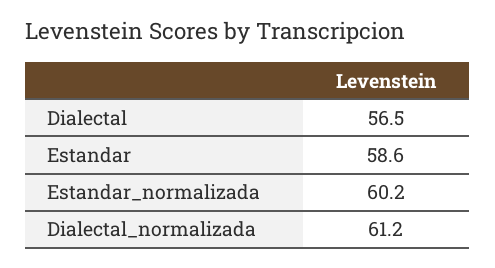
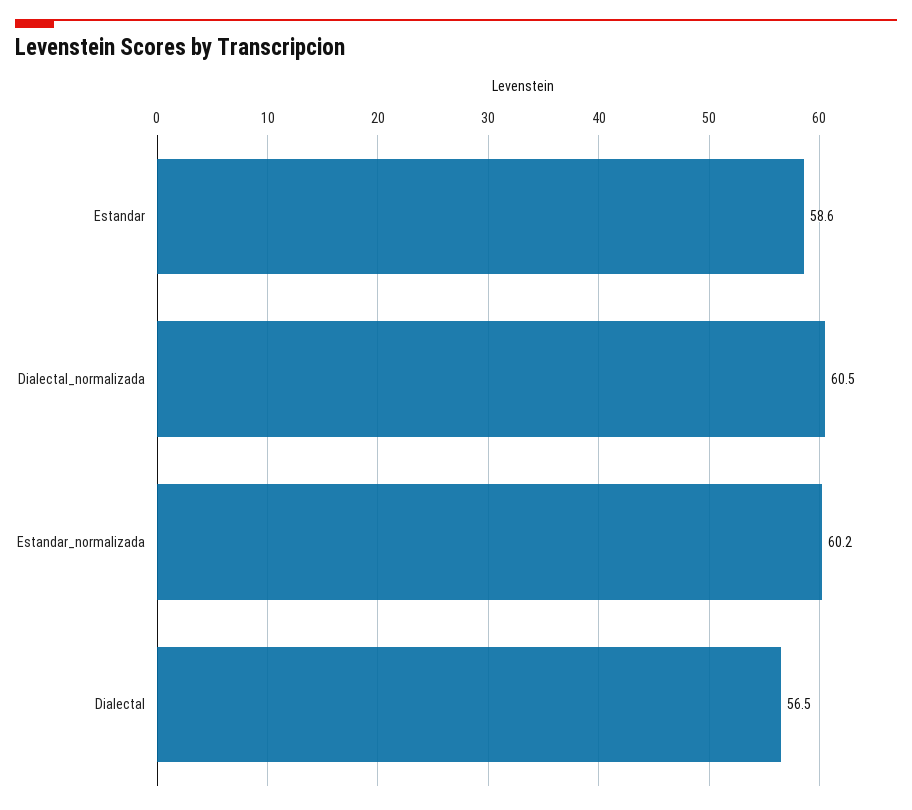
Dialectal_normalizada: 61.2 -> 60.5

